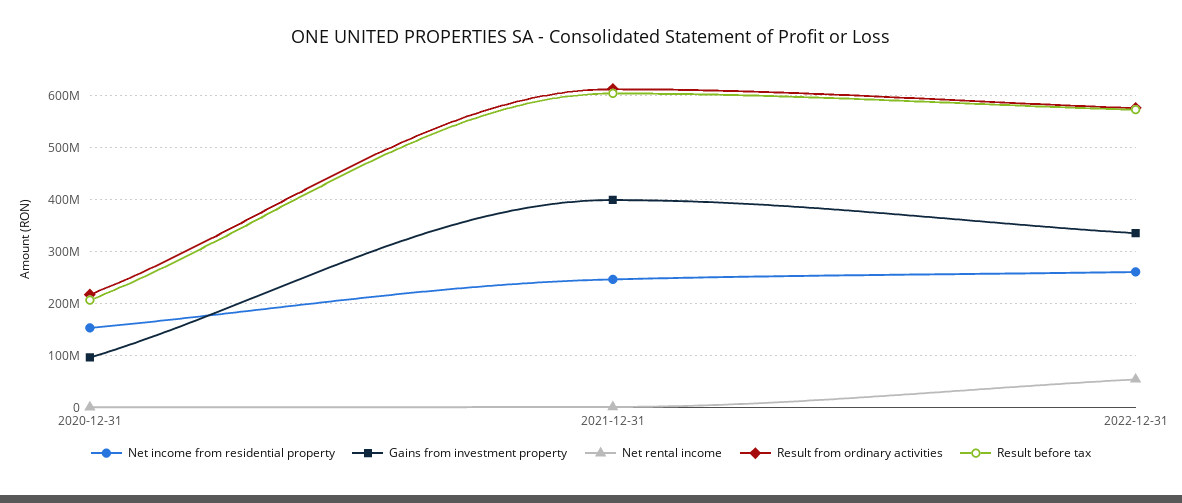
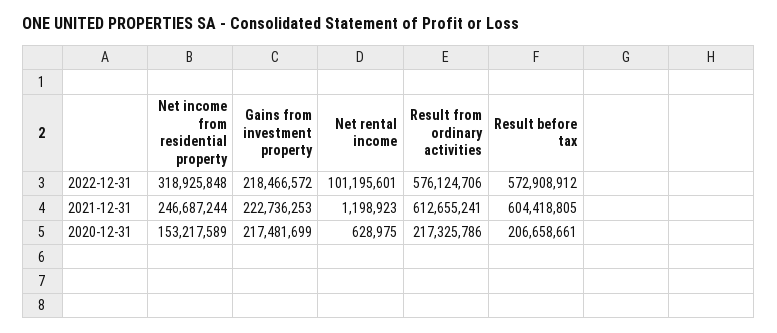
Gains from investment property, 2020-12-31: 100000000 -> 217481699
Gains from investment property, 2021-12-31: 400000000 -> 222736253
Net income from residential property, 2022-12-31: 260000000 -> 318925848
Gains from investment property, 2022-12-31: 340000000 -> 218466572
Net rental income, 2022-12-31: 60000000 -> 101195601

